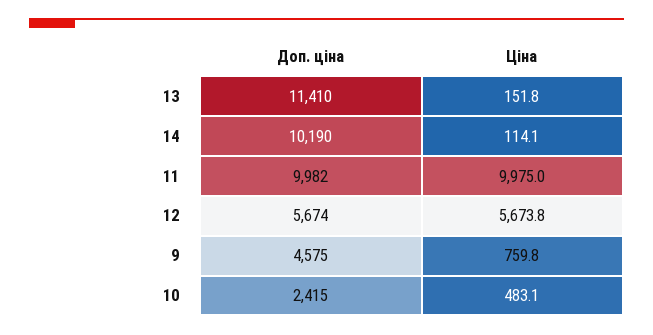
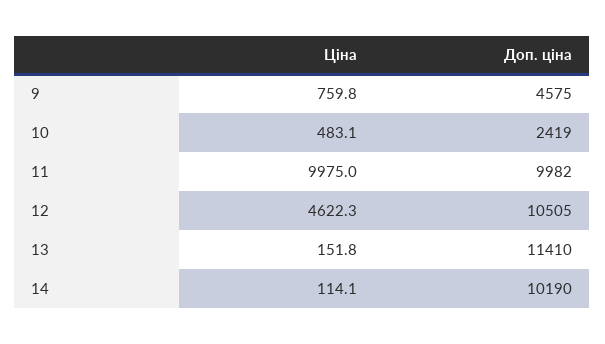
Доп. ціна, 12: 5674 -> 10505
Ціна, 12: 5673.8 -> 4622.3
Доп. ціна, 10: 2415 -> 2419

